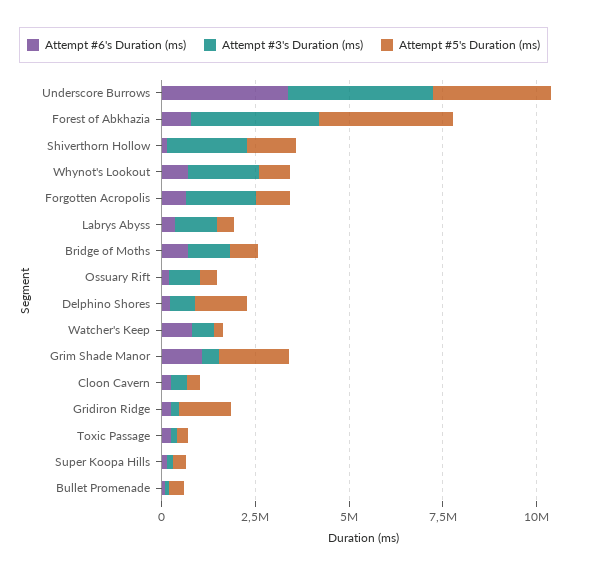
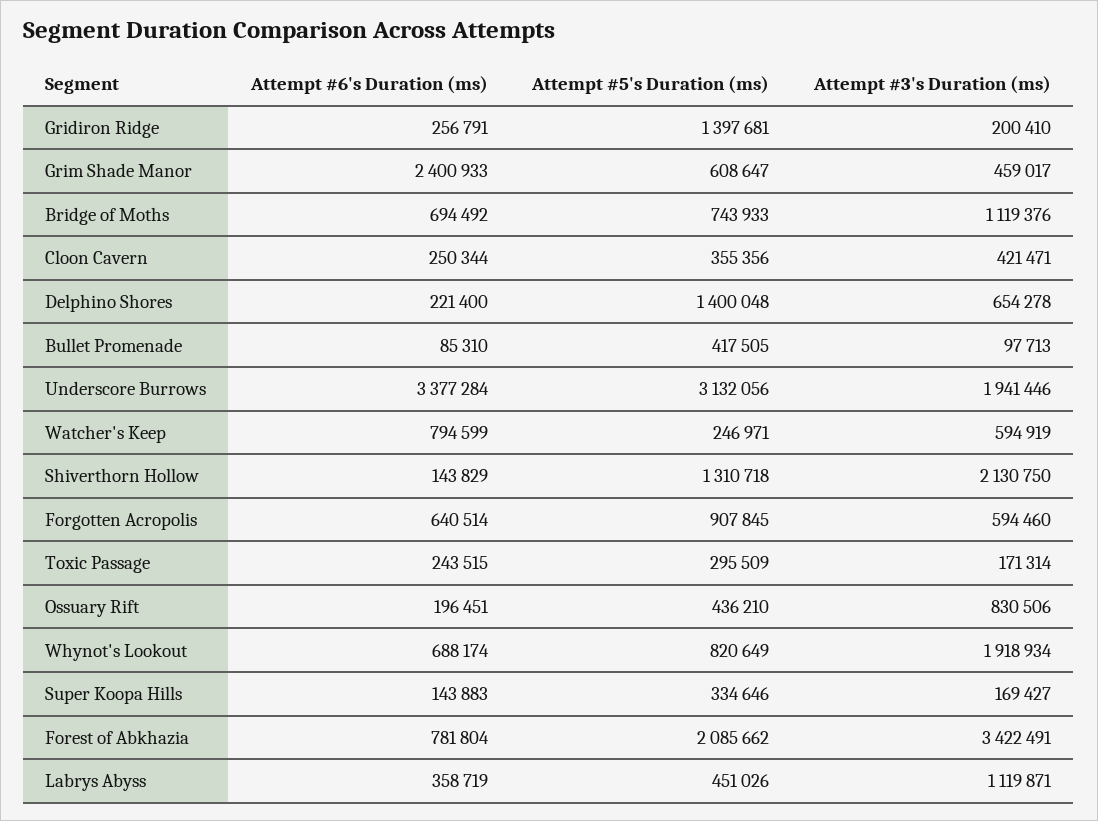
Attempt #3's Duration (ms), Underscore Burrows: 4000000 -> 1941446
Attempt #5's Duration (ms), Forest of Abkhazia: 3500000 -> 2085662
Attempt #3's Duration (ms), Forgotten Acropolis: 2000000 -> 594460
Attempt #6's Duration (ms), Grim Shade Manor: 1000000 -> 2400933
Attempt #5's Duration (ms), Grim Shade Manor: 2000000 -> 608647

